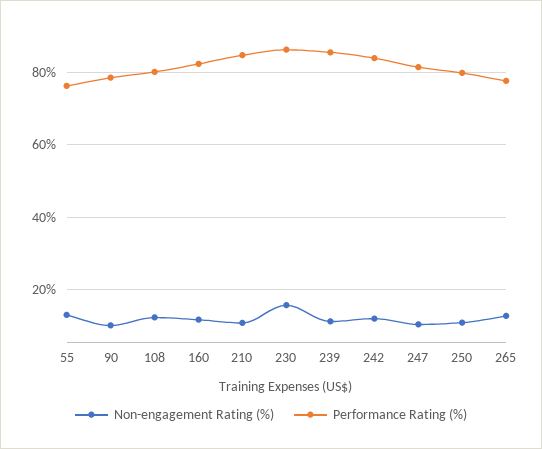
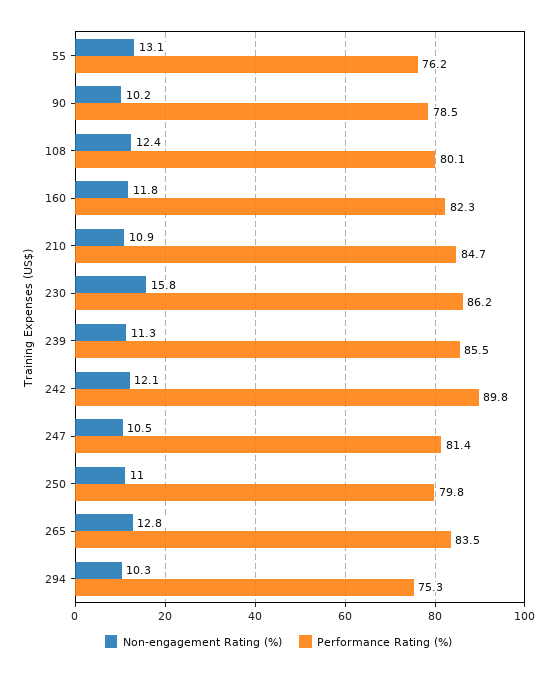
Performance Rating (%), 242: 84 -> 89.8
Performance Rating (%), 265: 78 -> 83.5
Non-engagement Rating (%), 294: none -> 10.3
Performance Rating (%), 294: none -> 75.3

